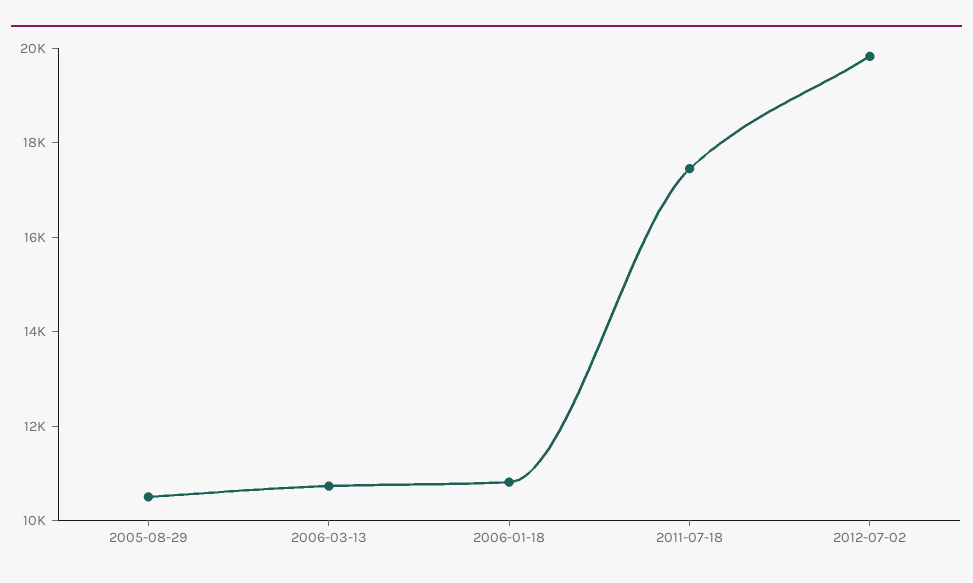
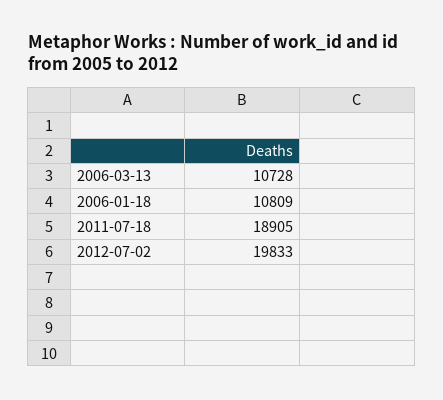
2005-08-29: 10500 -> none
2011-07-18: 17500 -> 18905

